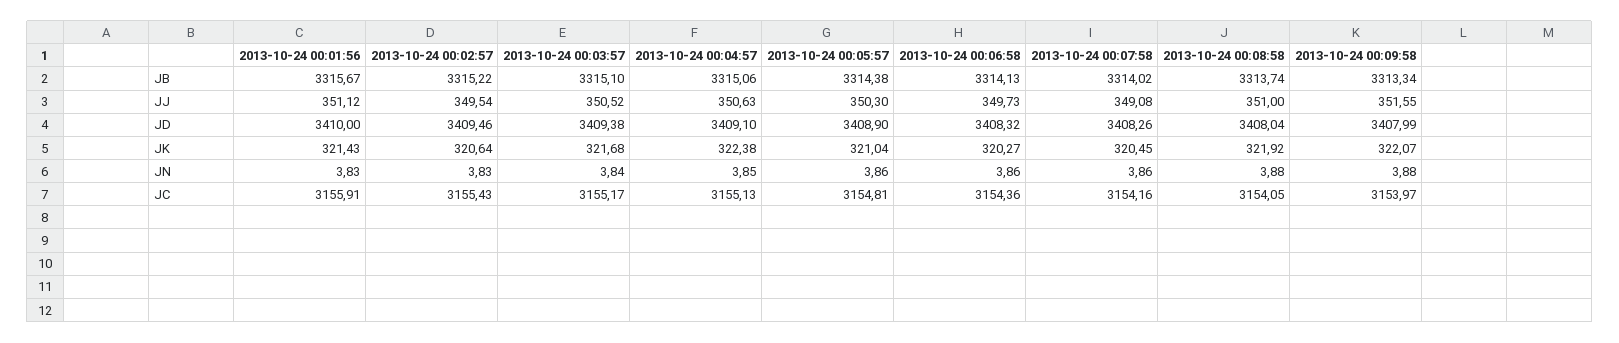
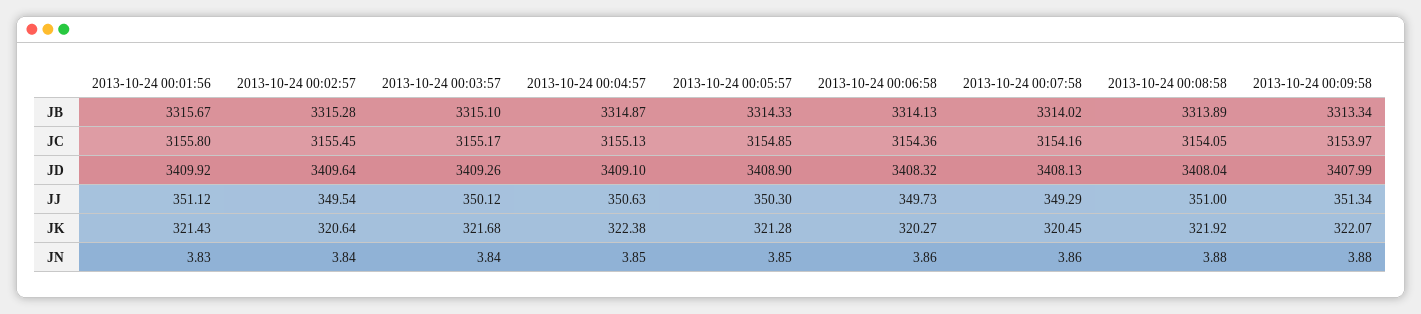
2013-10-24 00:02:57, JB: 3315.22 -> 3315.28
2013-10-24 00:04:57, JB: 3315.06 -> 3314.87
2013-10-24 00:05:57, JB: 3314.38 -> 3314.33
2013-10-24 00:08:58, JB: 3313.74 -> 3313.89
2013-10-24 00:03:57, JJ: 350.52 -> 350.12
2013-10-24 00:07:58, JJ: 349.08 -> 349.29
2013-10-24 00:09:58, JJ: 351.55 -> 351.34
2013-10-24 00:01:56, JD: 3410 -> 3409.92
2013-10-24 00:02:57, JD: 3409.46 -> 3409.64
2013-10-24 00:03:57, JD: 3409.38 -> 3409.26
2013-10-24 00:07:58, JD: 3408.26 -> 3408.13
2013-10-24 00:05:57, JK: 321.04 -> 321.28
2013-10-24 00:02:57, JN: 3.83 -> 3.84
2013-10-24 00:05:57, JN: 3.86 -> 3.85
2013-10-24 00:01:56, JC: 3155.91 -> 3155.8
2013-10-24 00:02:57, JC: 3155.43 -> 3155.45
2013-10-24 00:05:57, JC: 3154.81 -> 3154.85

